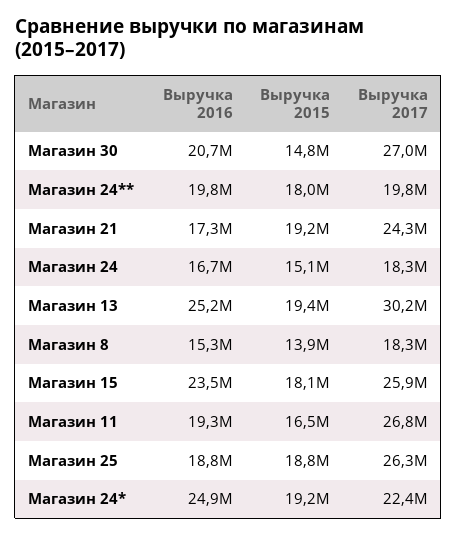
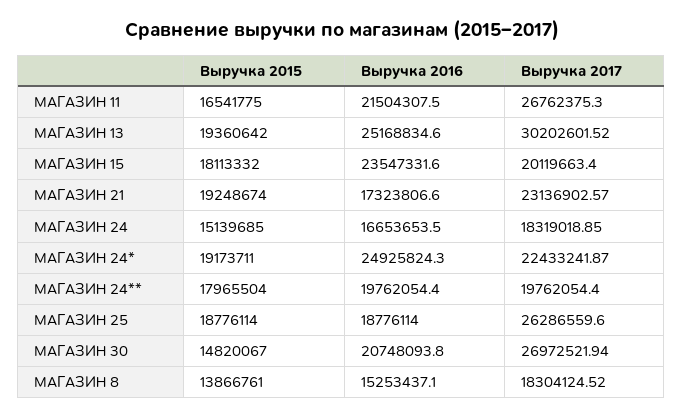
Выручка 2017, Магазин 21: 24300000 -> 23136902.57
Выручка 2017, Магазин 15: 25900000 -> 20119663.4
Выручка 2016, Магазин 11: 19300000 -> 21504307.5

